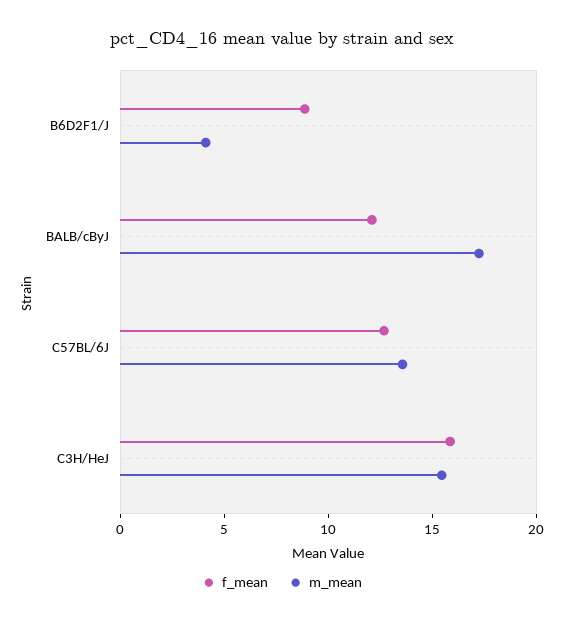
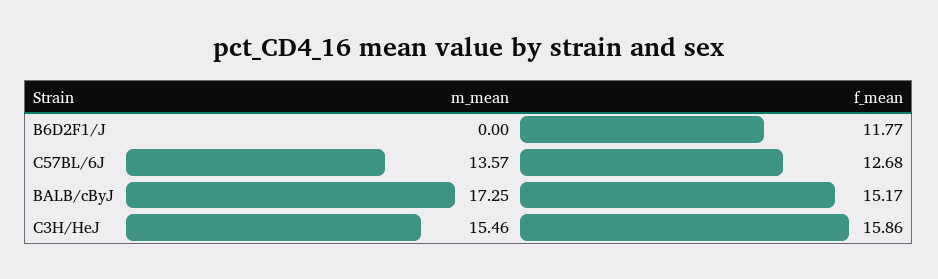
f_mean, B6D2F1/J: 9 -> 11.77
m_mean, B6D2F1/J: 4 -> 0
f_mean, BALB/cByJ: 12 -> 15.17

